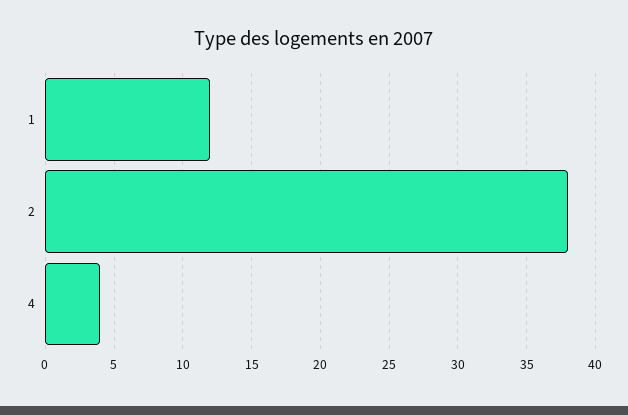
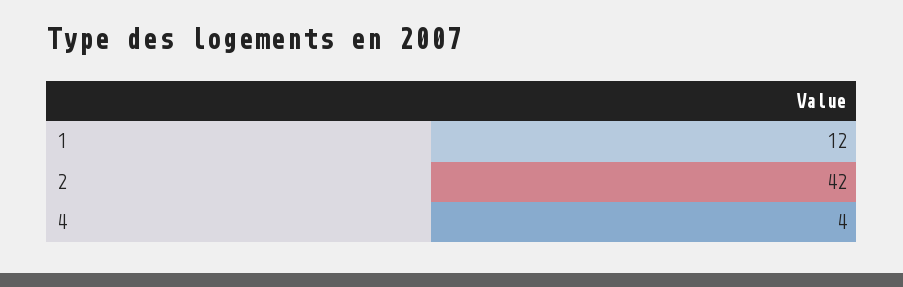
2: 38 -> 42

